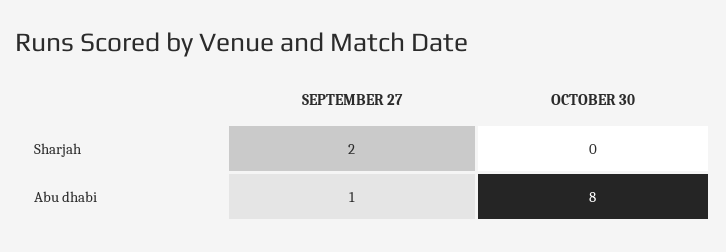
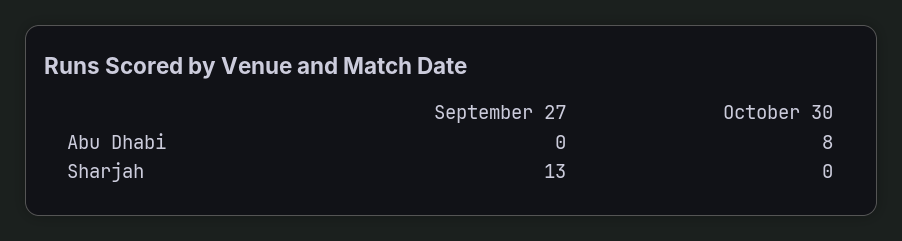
SEPTEMBER 27, Sharjah: 2 -> 13
SEPTEMBER 27, Abu dhabi: 1 -> 0

